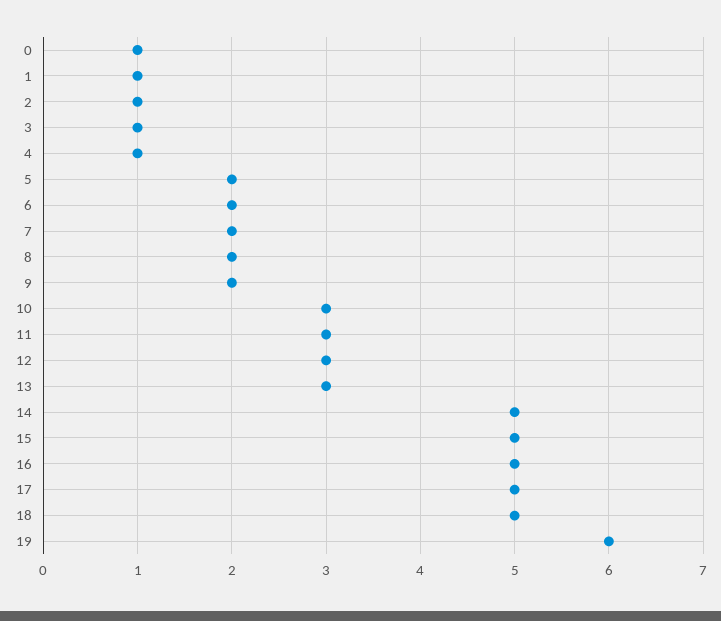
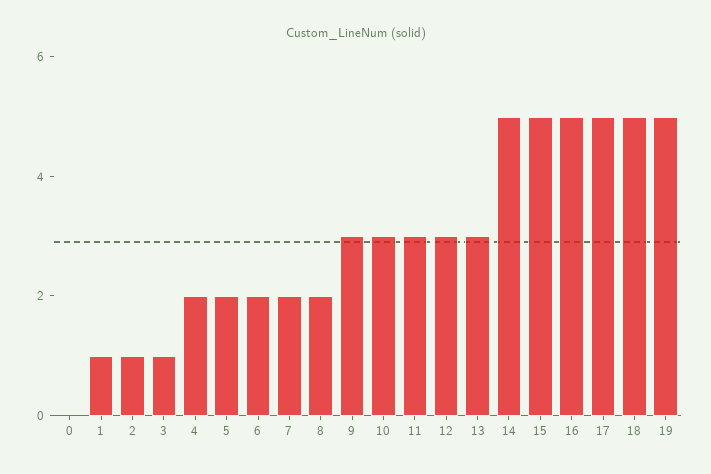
0: 1 -> 0
4: 1 -> 2
9: 2 -> 3
19: 6 -> 5

